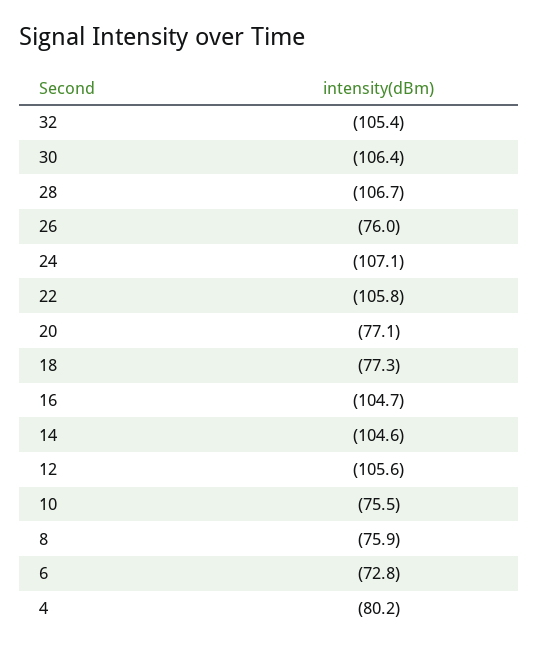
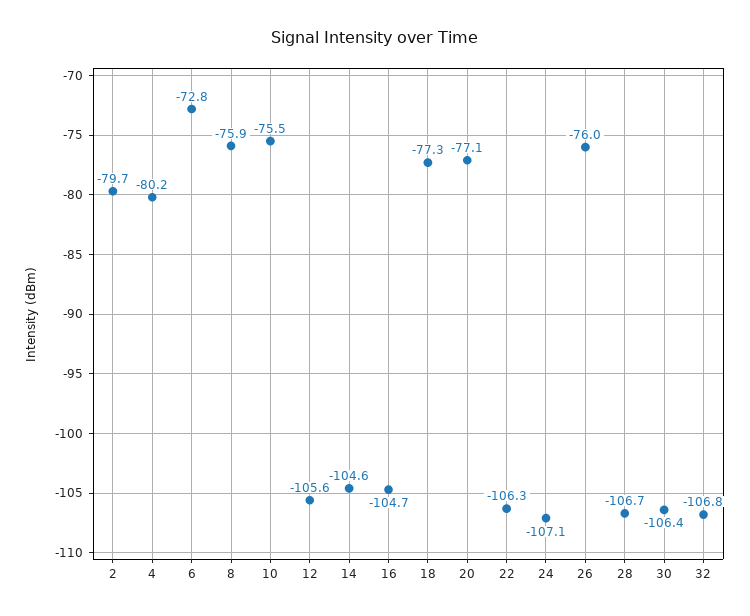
32: -105.4 -> -106.8
22: -105.8 -> -106.3
2: none -> -79.7

